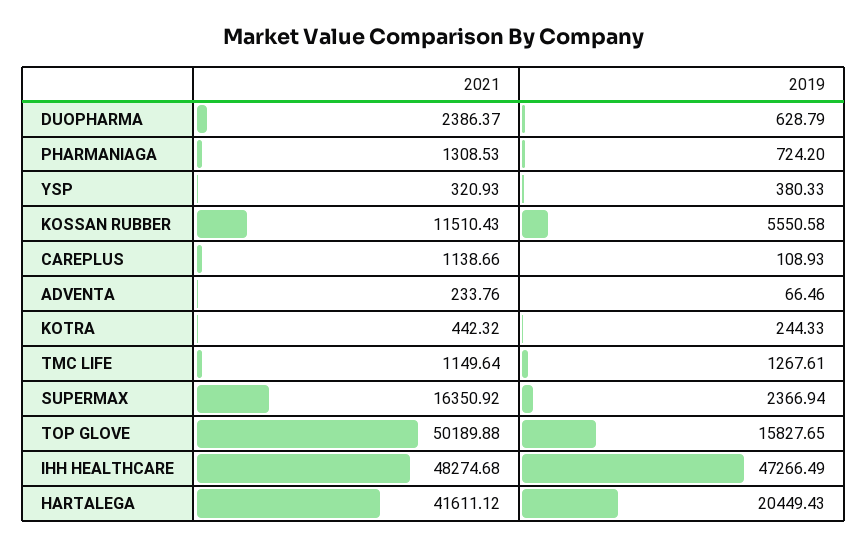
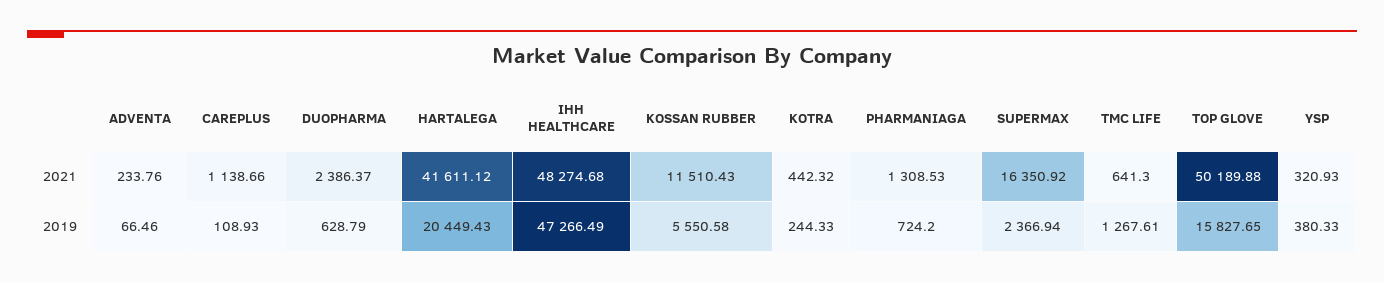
2021, TMC LIFE: 1149.64 -> 641.3

